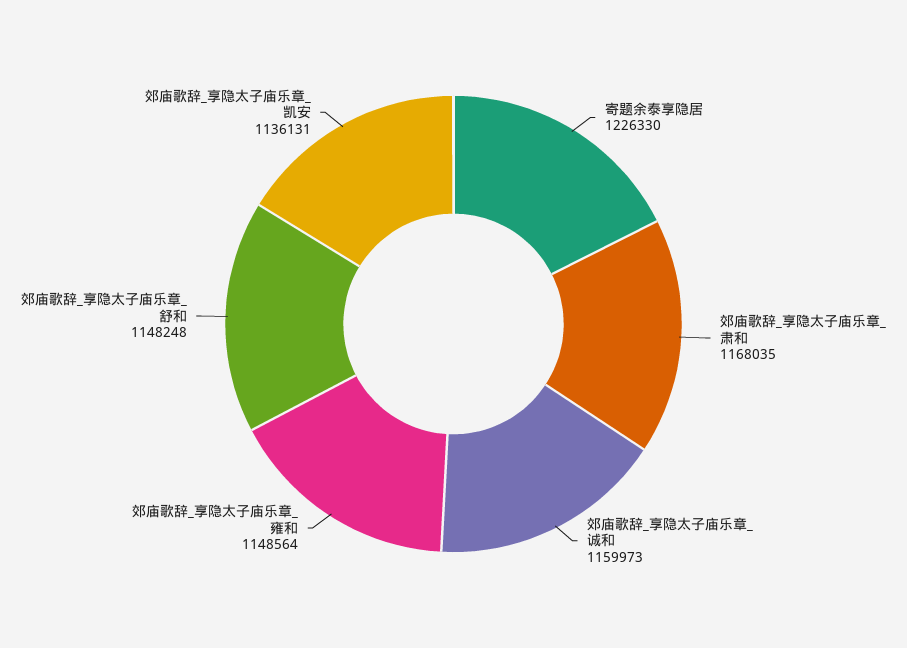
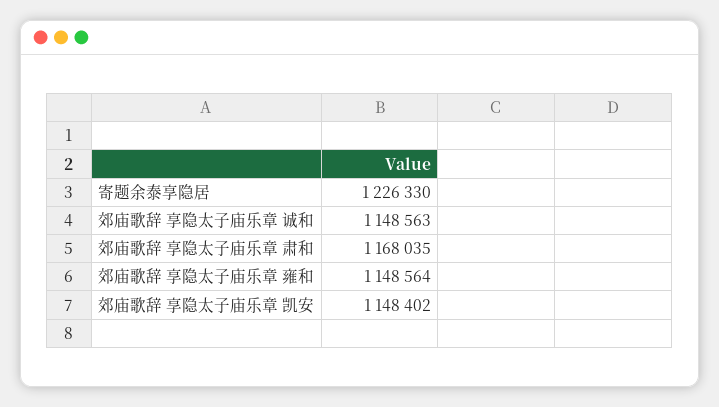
郊庙歌辞_享隐太子庙乐章_诚和: 1159973 -> 1148563
郊庙歌辞_享隐太子庙乐章_舒和: 1148248 -> none
郊庙歌辞_享隐太子庙乐章_凯安: 1136131 -> 1148402

